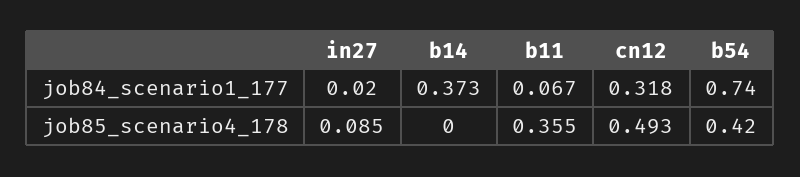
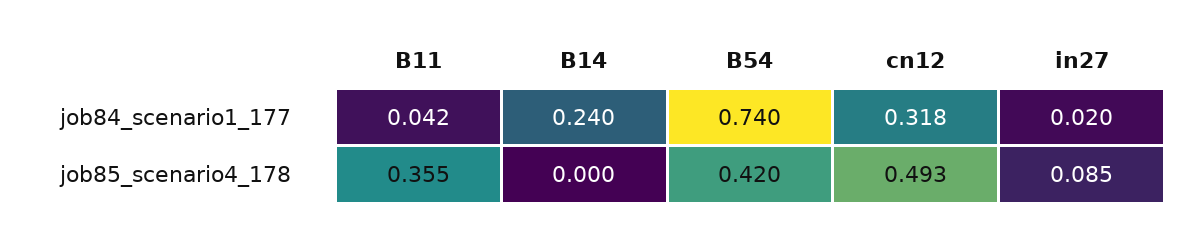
b14, job84_scenario1_177: 0.373 -> 0.24
b11, job84_scenario1_177: 0.067 -> 0.042

